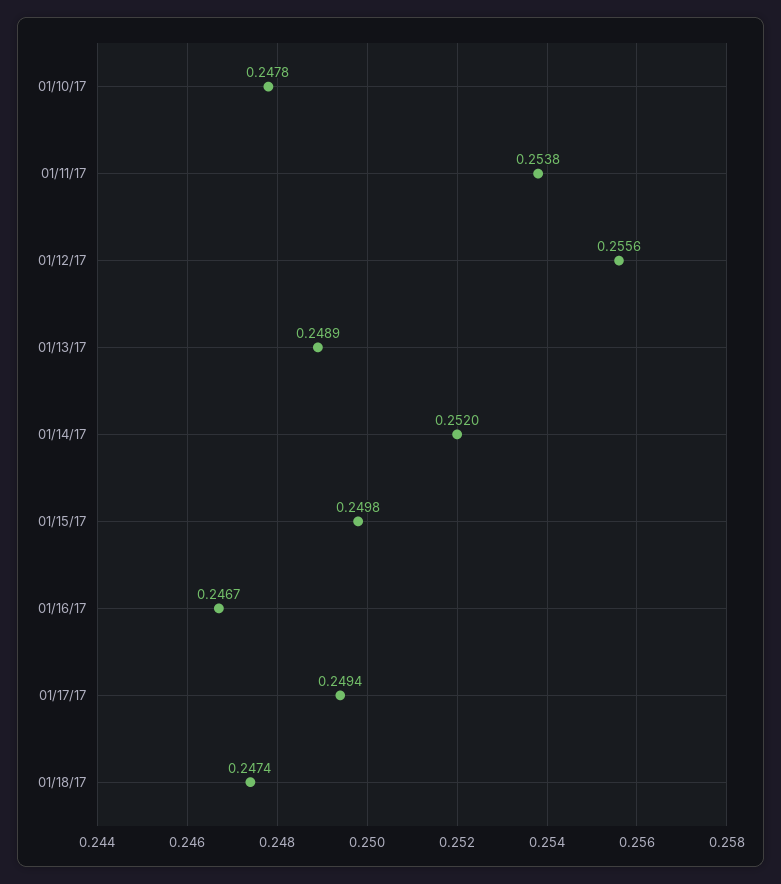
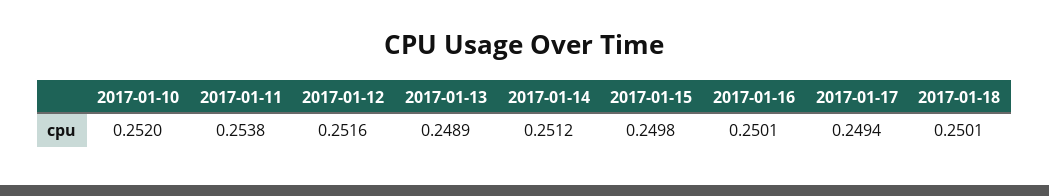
01/10/17: 0.2478 -> 0.252
01/12/17: 0.2556 -> 0.2516
01/14/17: 0.252 -> 0.2512
01/16/17: 0.2467 -> 0.2501
01/18/17: 0.2474 -> 0.2501

